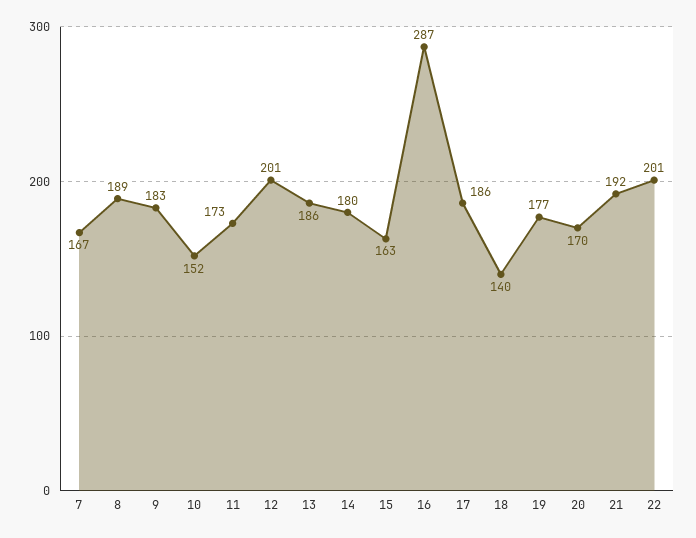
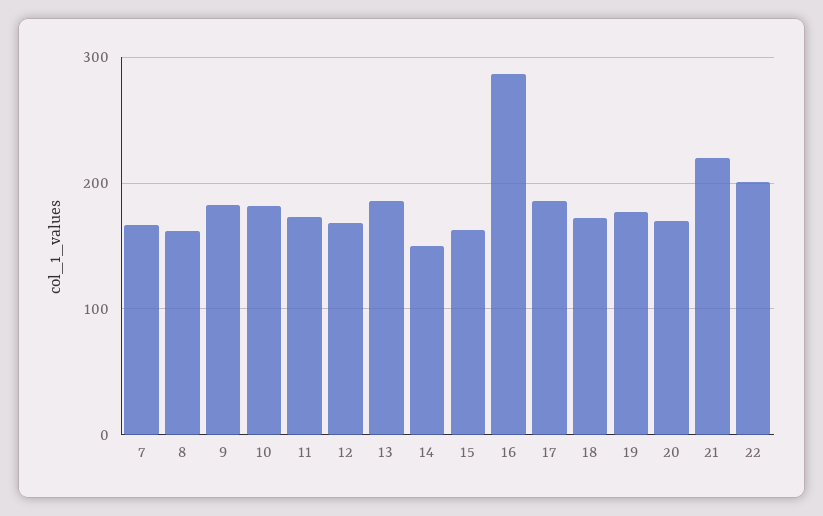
8: 189 -> 160
10: 152 -> 180
12: 201 -> 170
14: 180 -> 150
18: 140 -> 170
21: 192 -> 220

